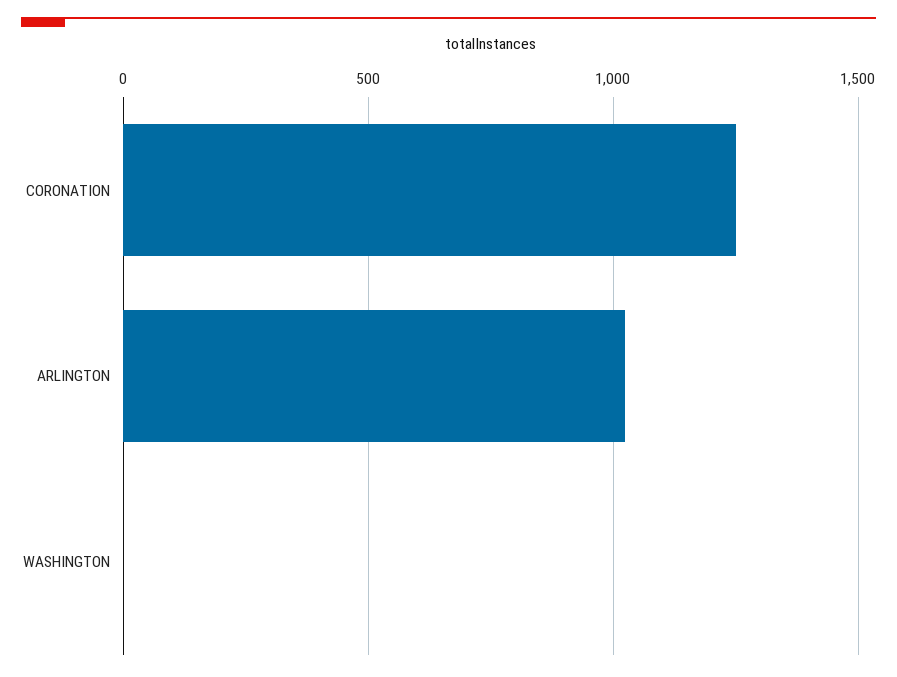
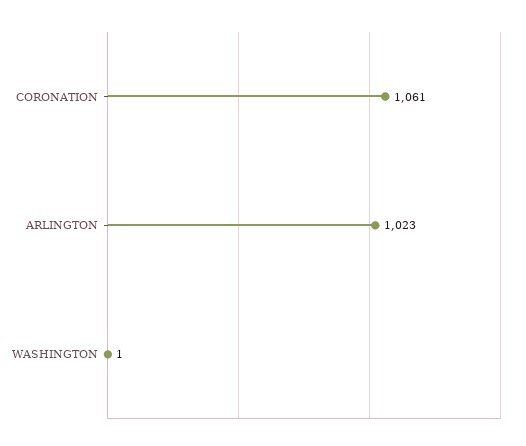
CORONATION: 1250 -> 1061

